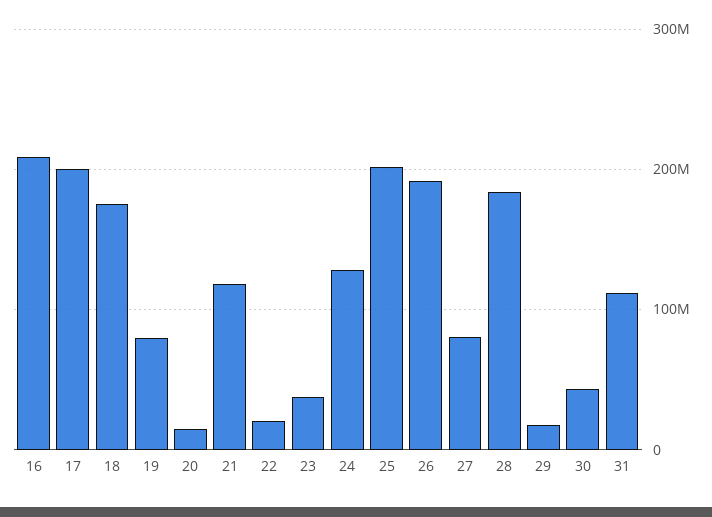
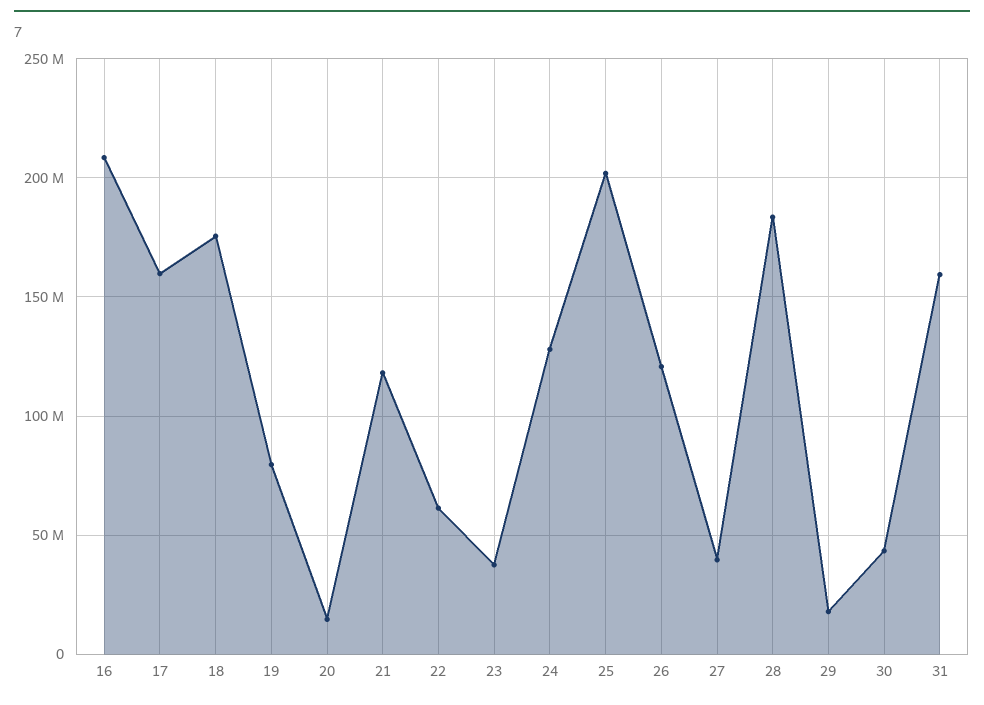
17: 200000000 -> 160000000
22: 20000000 -> 60000000
26: 190000000 -> 120000000
27: 80000000 -> 40000000
31: 110000000 -> 160000000

